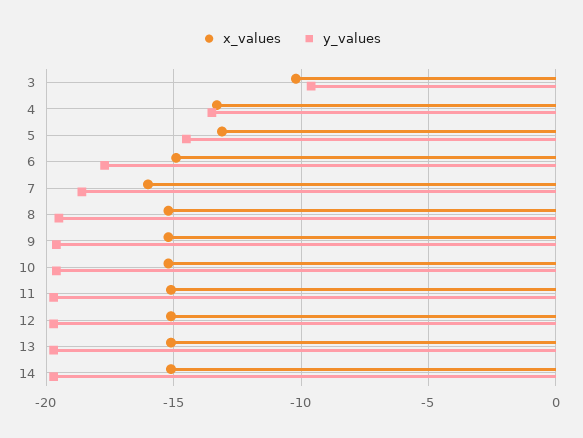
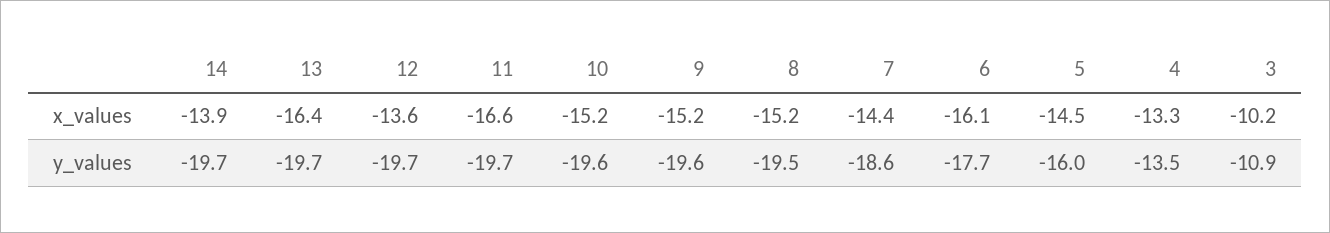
y_values, 3: -9.5 -> -10.9
x_values, 5: -13 -> -14.5
y_values, 5: -14.5 -> -16
x_values, 6: -15 -> -16.1
x_values, 7: -16 -> -14.4
x_values, 11: -15 -> -16.6
x_values, 12: -15 -> -13.6
x_values, 13: -15 -> -16.4
x_values, 14: -15 -> -13.9

